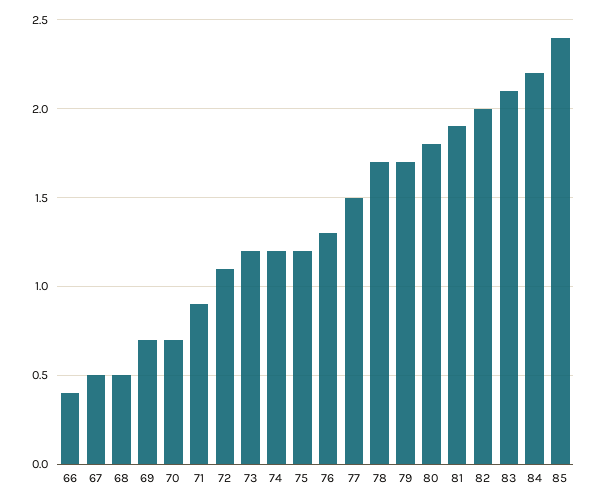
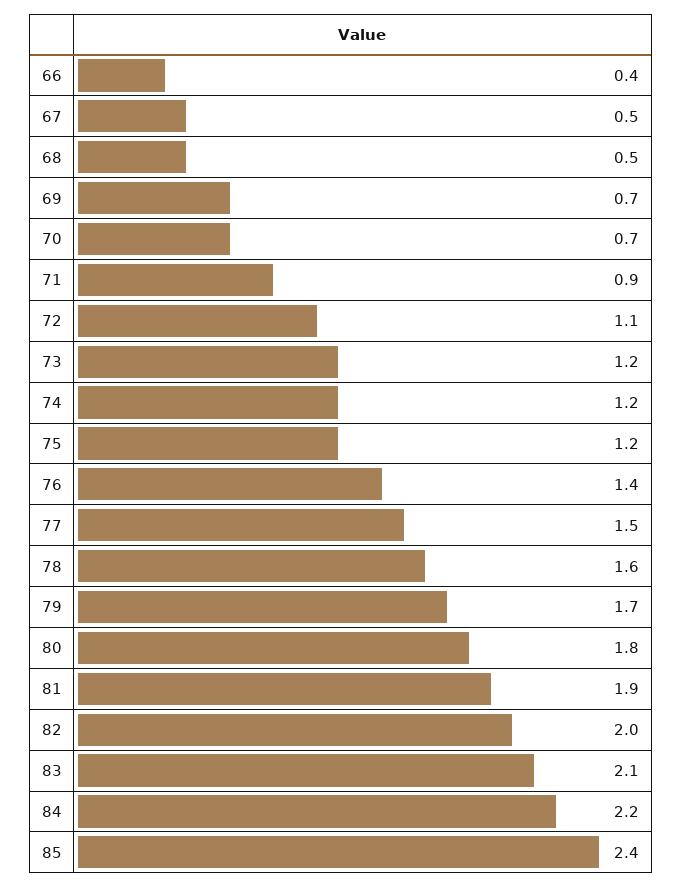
76: 1.3 -> 1.4
78: 1.7 -> 1.6

